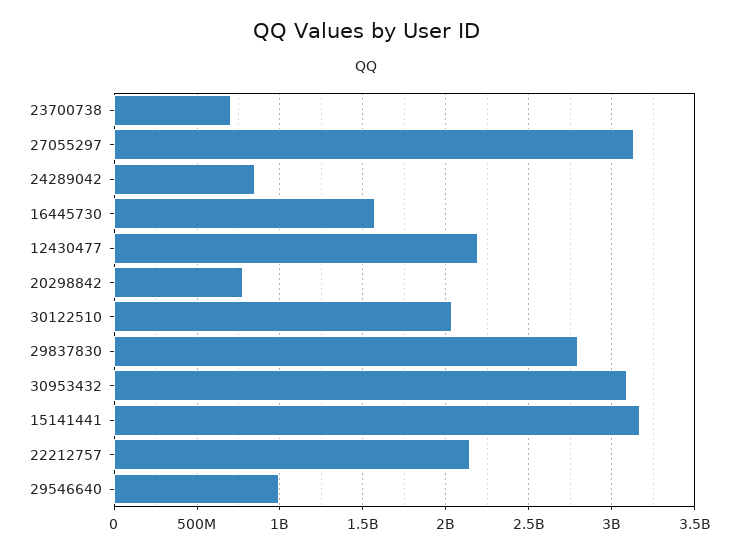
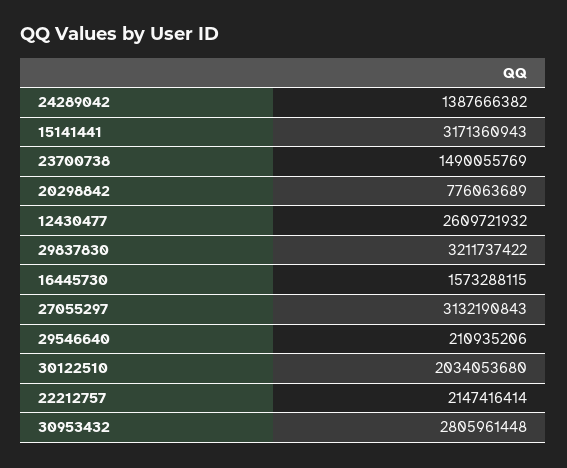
23700738: 700000000 -> 1490055769
24289042: 850000000 -> 1387666382
12430477: 2200000000 -> 2609721932
29837830: 2800000000 -> 3211737422
30953432: 3100000000 -> 2805961448
29546640: 1000000000 -> 210935206

